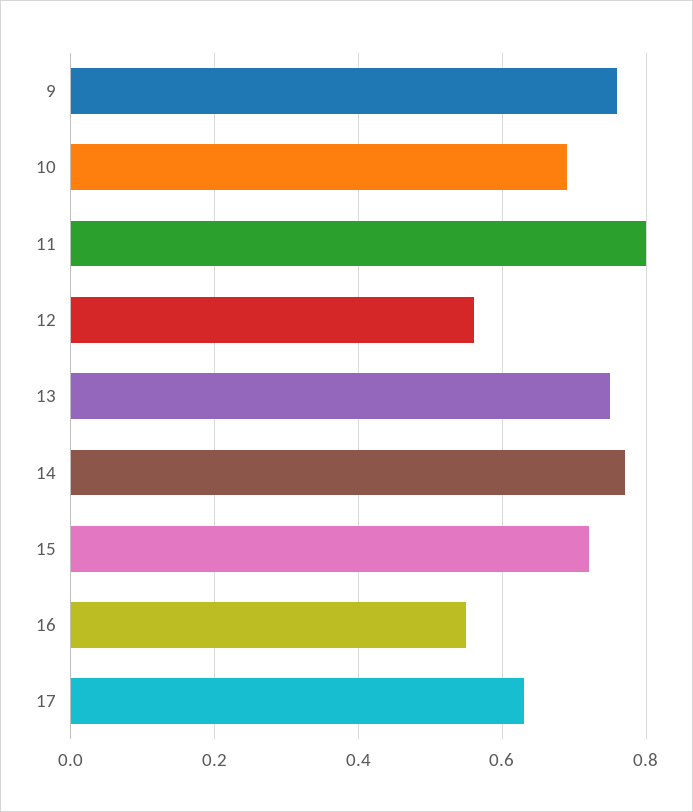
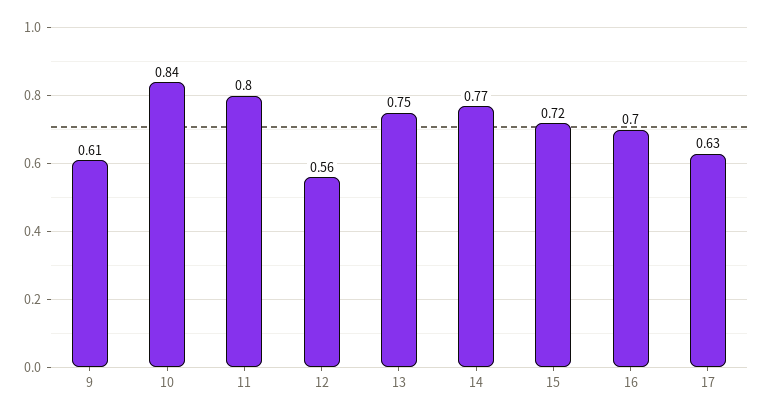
9: 0.75 -> 0.61
10: 0.7 -> 0.84
16: 0.55 -> 0.7

